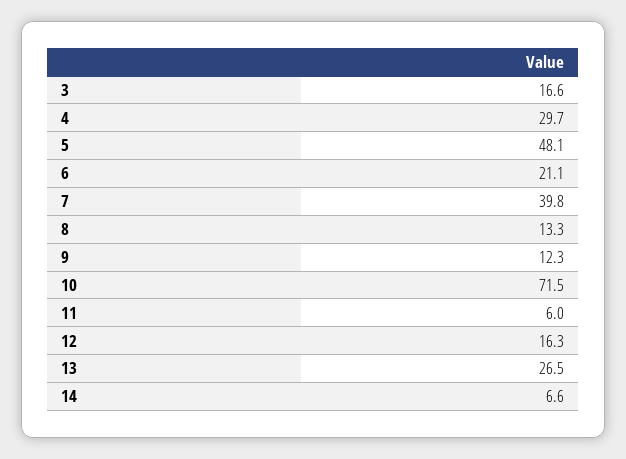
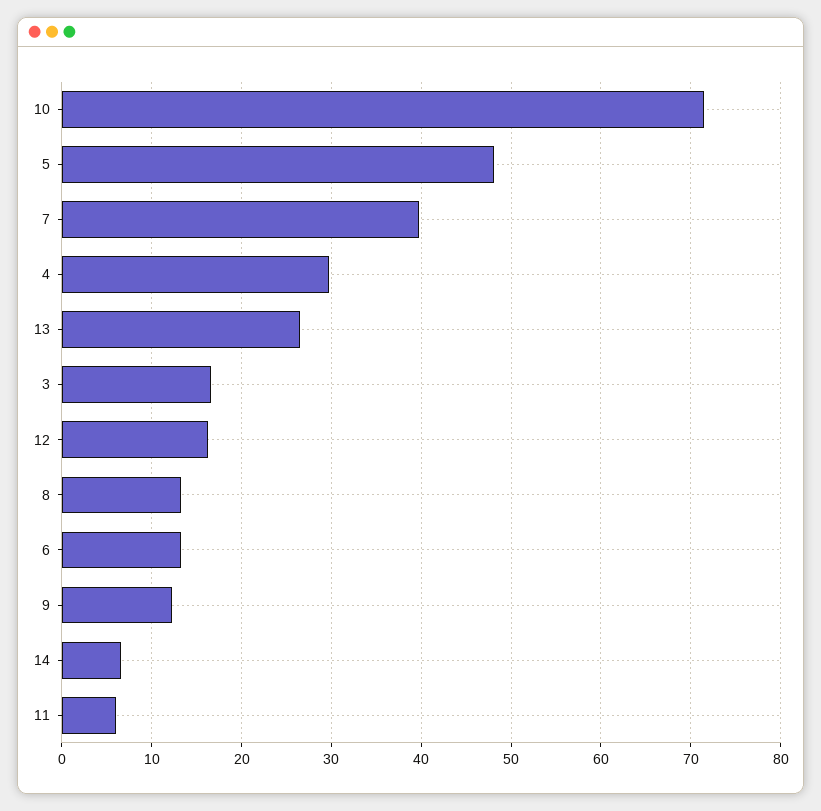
6: 21.1 -> 13

